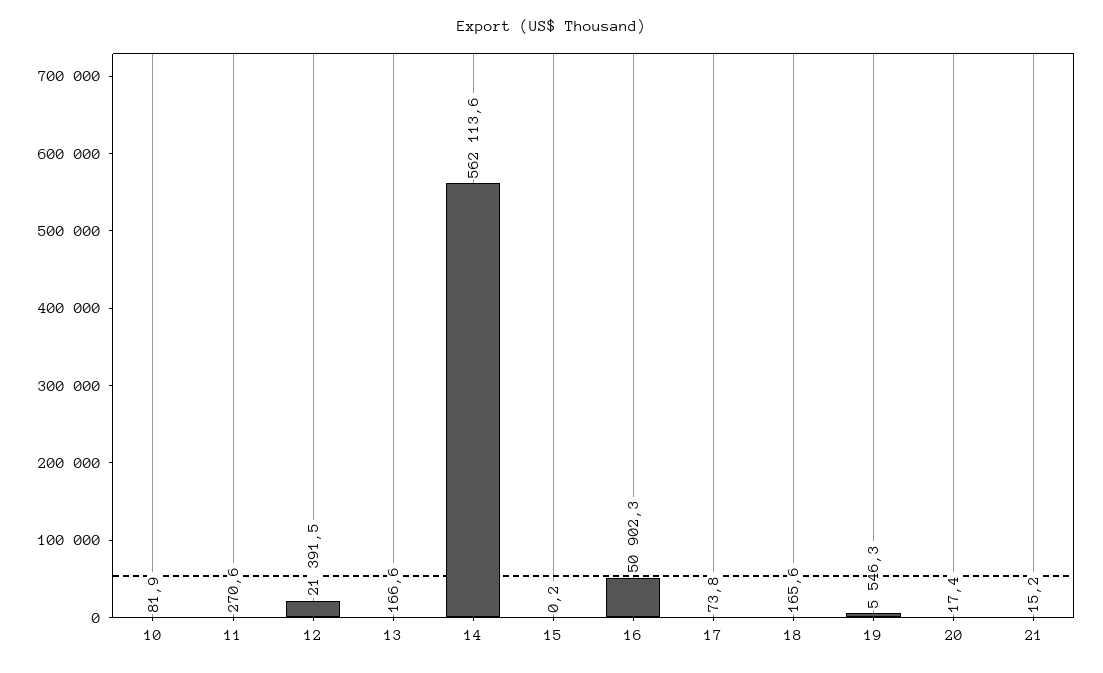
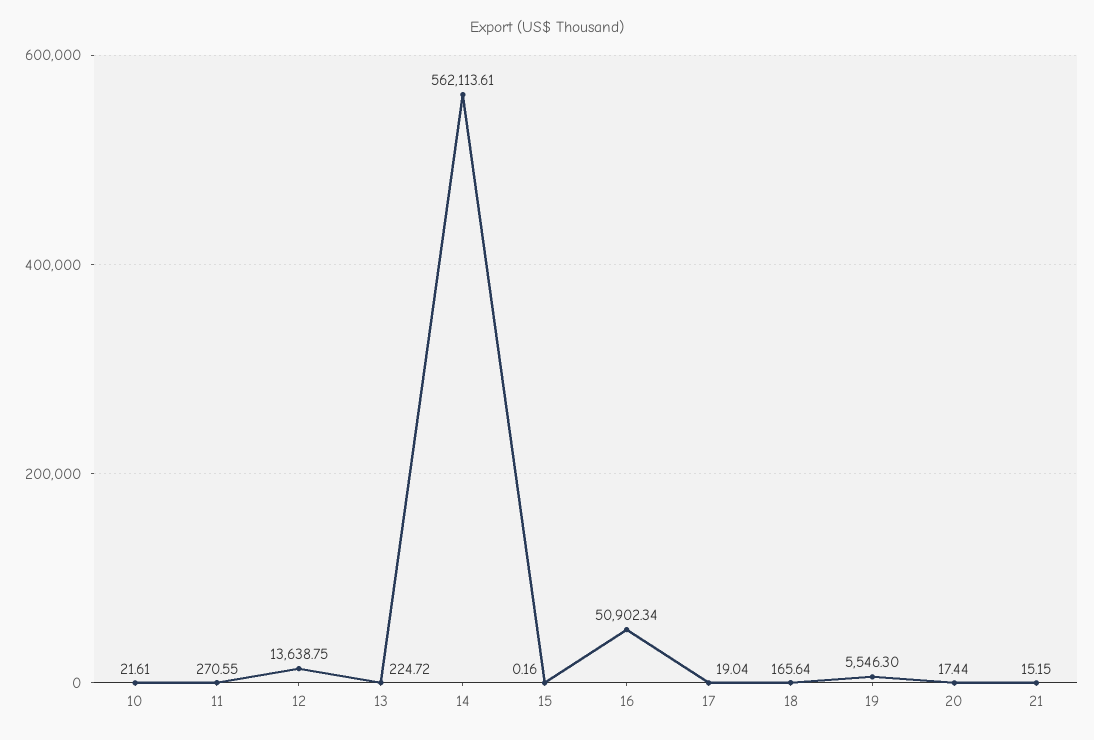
10: 81.9 -> 21.61
12: 21391.5 -> 13638.75
13: 166.6 -> 224.72
17: 73.8 -> 19.04

